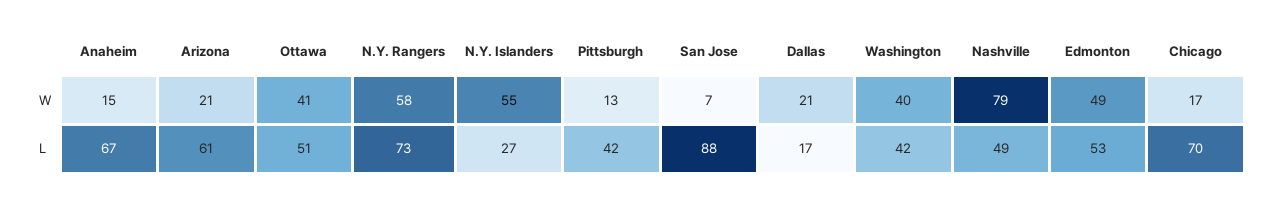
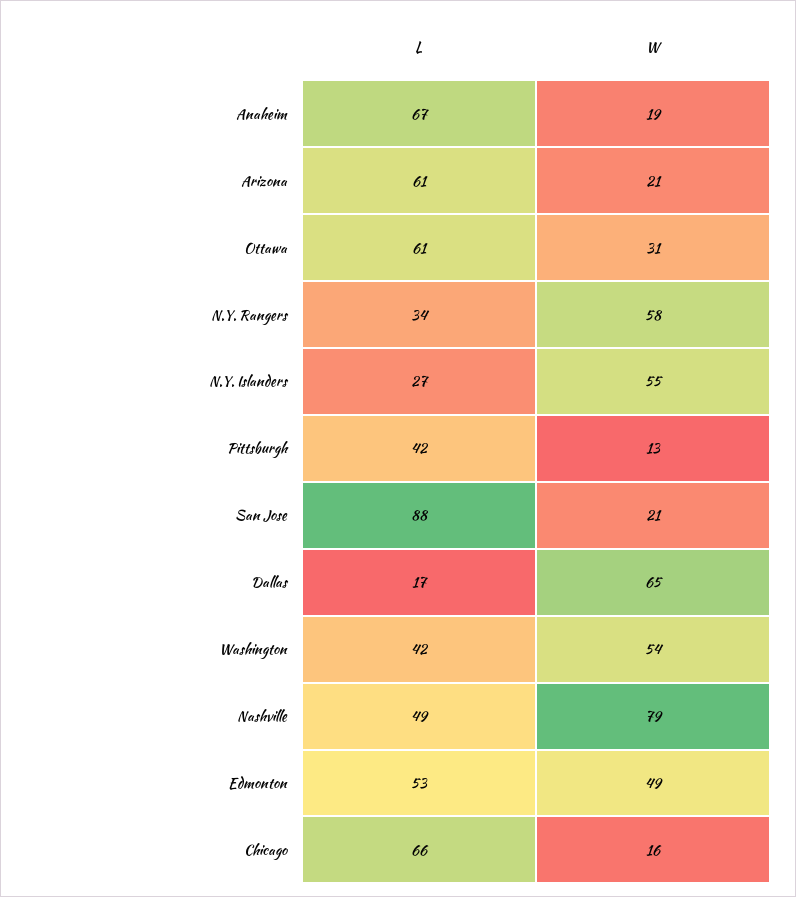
Anaheim, W: 15 -> 19
Ottawa, W: 41 -> 31
San Jose, W: 7 -> 21
Dallas, W: 21 -> 65
Washington, W: 40 -> 54
Chicago, W: 17 -> 16
Ottawa, L: 51 -> 61
N.Y. Rangers, L: 73 -> 34
Chicago, L: 70 -> 66

